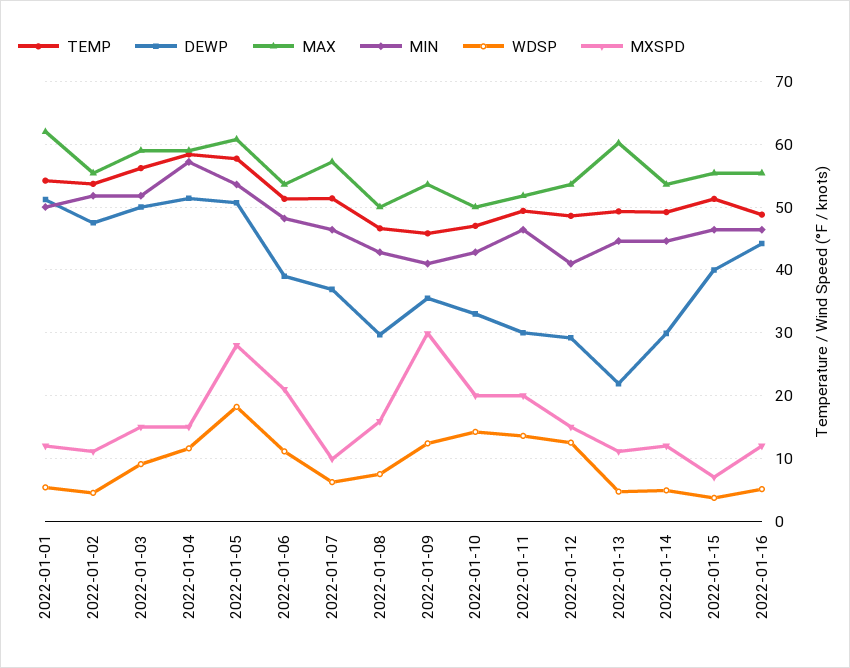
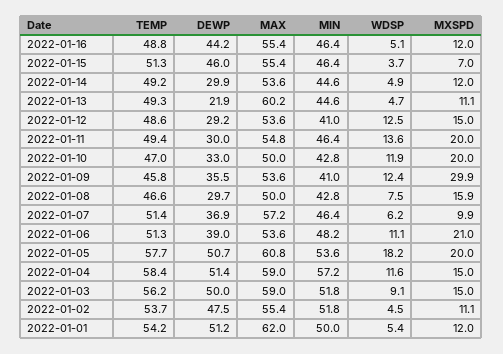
MXSPD, 2022-01-05: 28 -> 20
WDSP, 2022-01-10: 14 -> 11.9
MAX, 2022-01-11: 52 -> 54.8
DEWP, 2022-01-15: 40 -> 46

